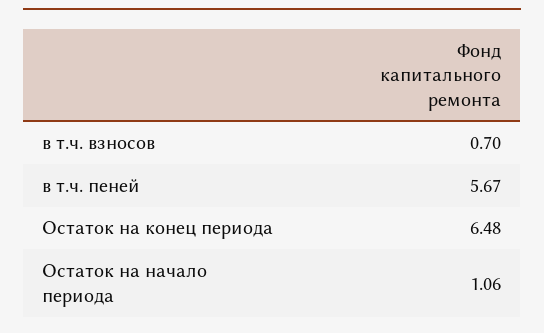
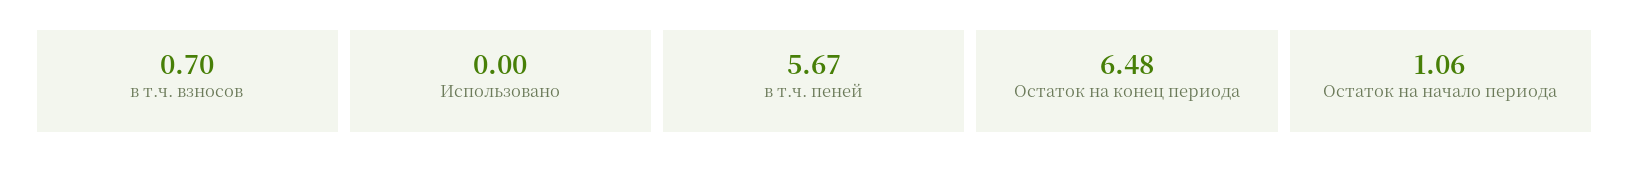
Использовано: none -> 0

